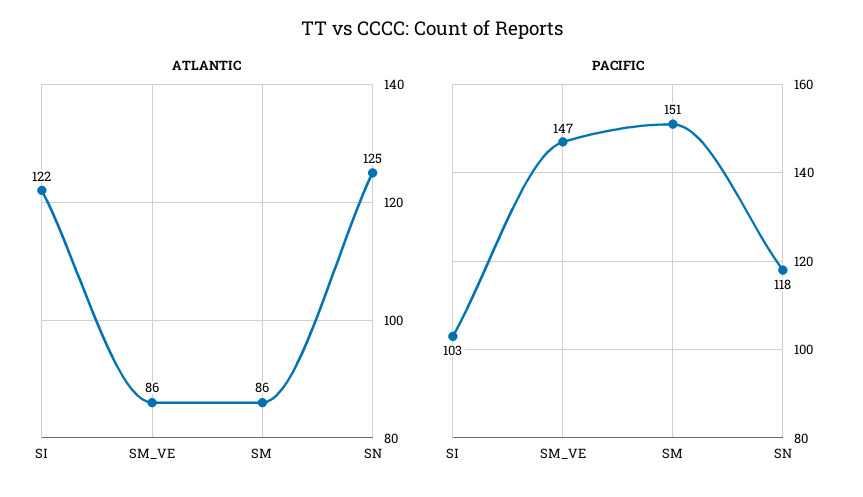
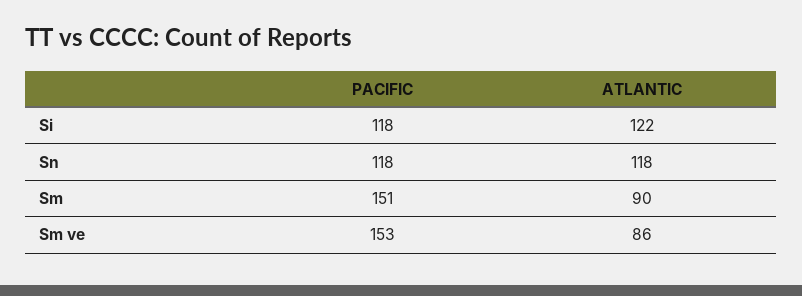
ATLANTIC, SM: 86 -> 90
ATLANTIC, SN: 125 -> 118
PACIFIC, SI: 103 -> 118
PACIFIC, SM_VE: 147 -> 153

